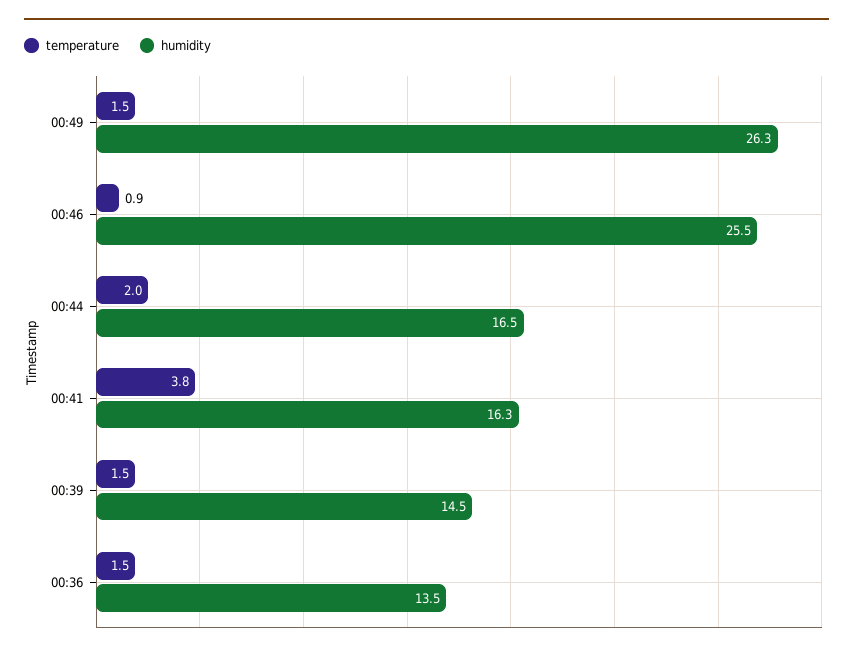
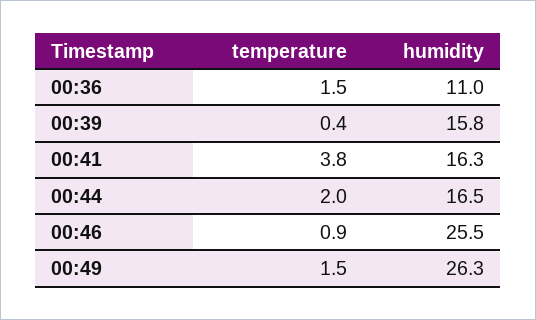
temperature, 00:39: 1.5 -> 0.4
humidity, 00:39: 14.5 -> 15.8
humidity, 00:36: 13.5 -> 11

